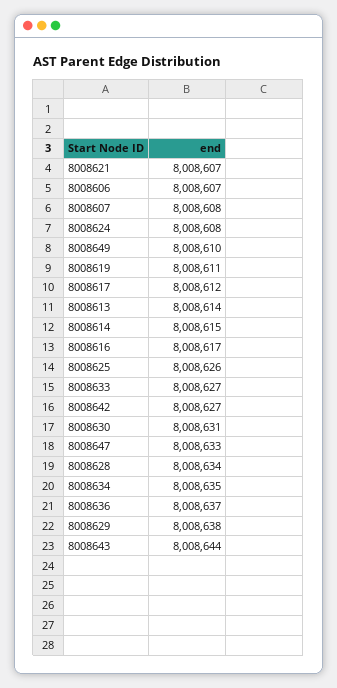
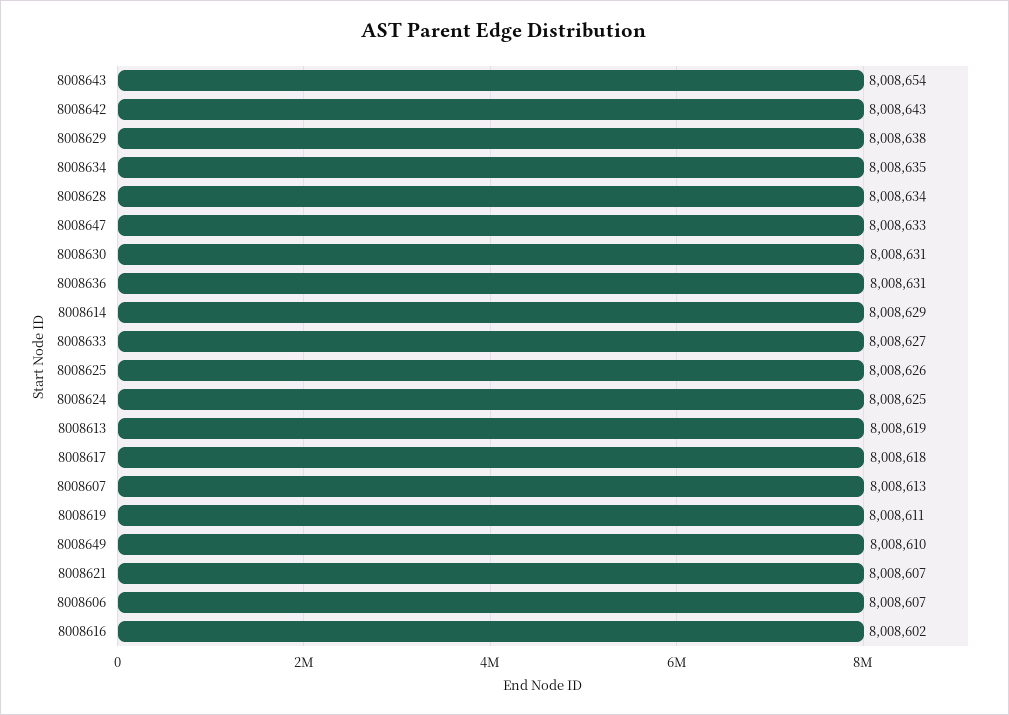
8008607: 8008608 -> 8008613
8008624: 8008608 -> 8008625
8008617: 8008612 -> 8008618
8008613: 8008614 -> 8008619
8008614: 8008615 -> 8008629
8008616: 8008617 -> 8008602
8008642: 8008627 -> 8008643
8008636: 8008637 -> 8008631
8008643: 8008644 -> 8008654

